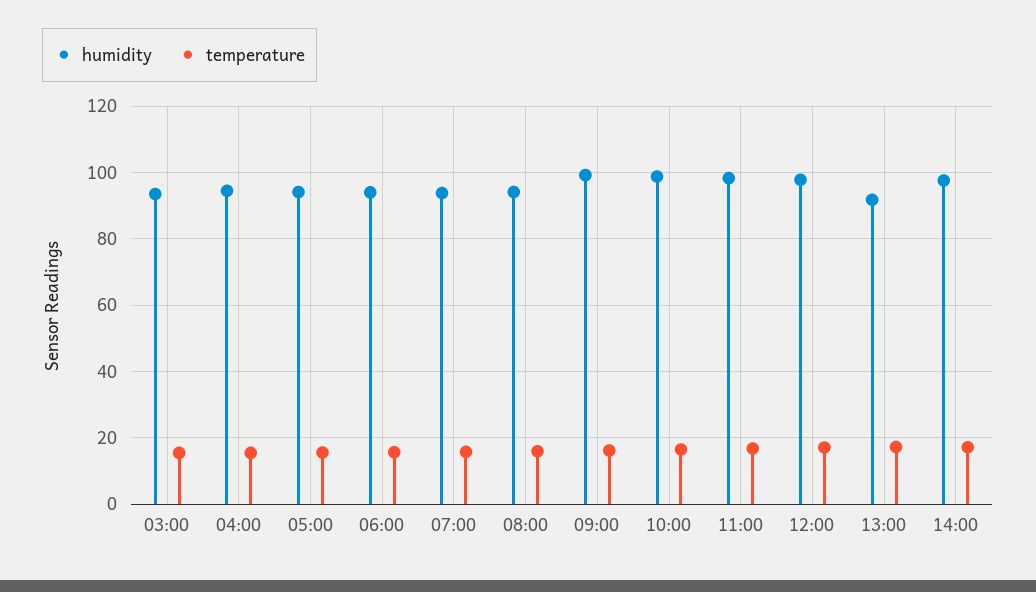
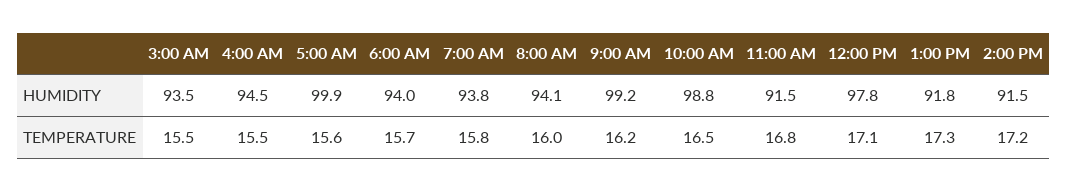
humidity, 05:00: 94 -> 99.9
humidity, 11:00: 98 -> 91.5
humidity, 14:00: 98 -> 91.5

